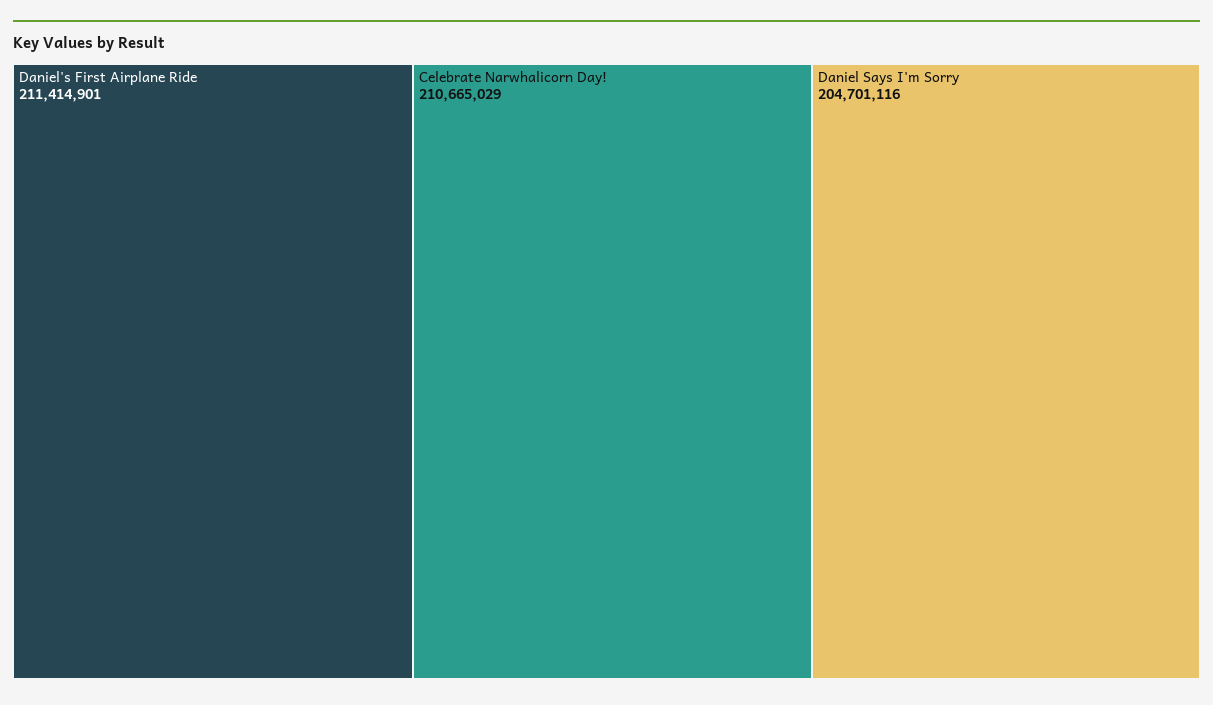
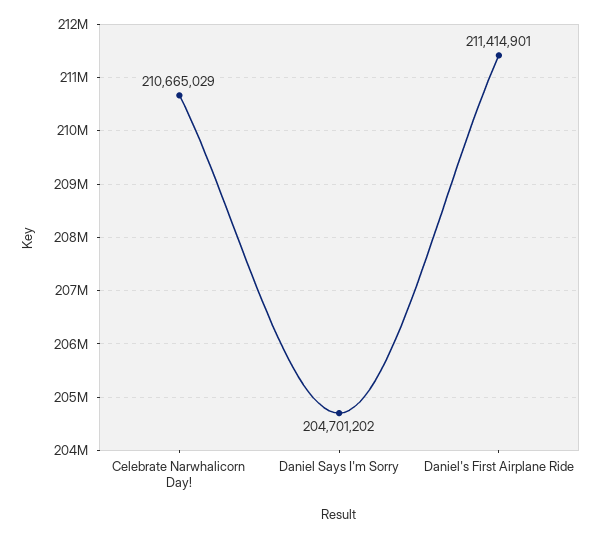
Daniel Says I'm Sorry: 204701116 -> 204701202

